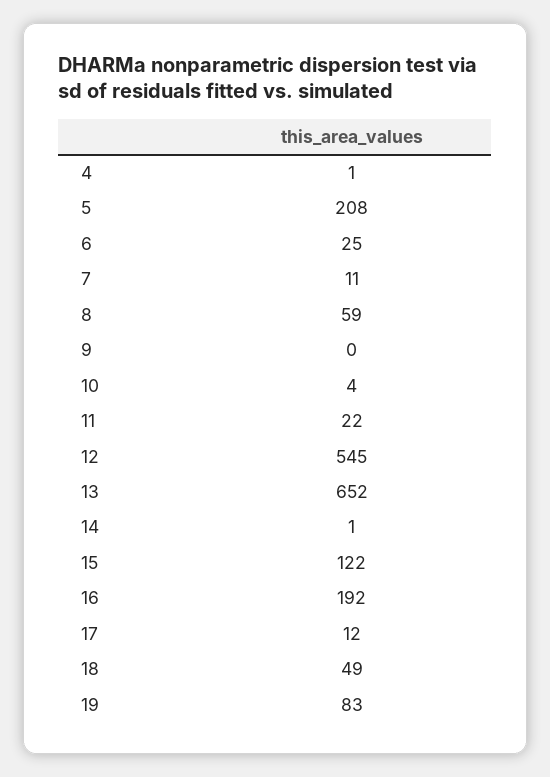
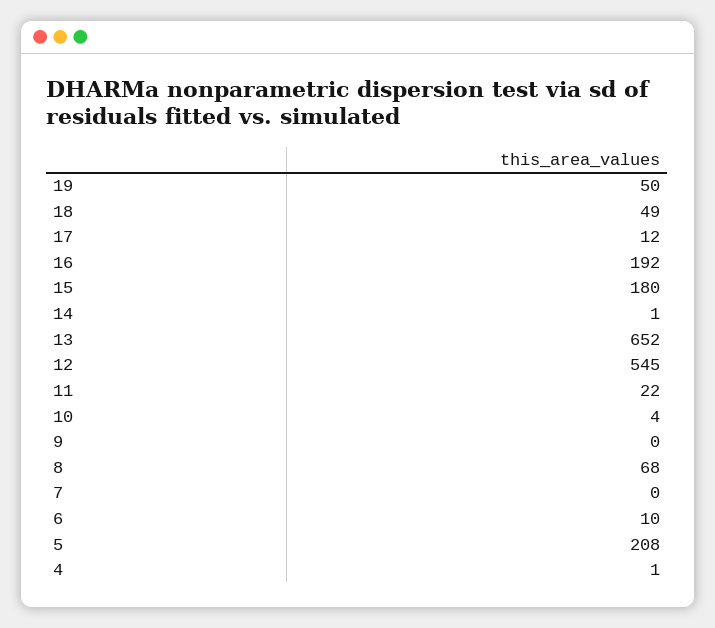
6: 25 -> 10
7: 11 -> 0
8: 59 -> 68
15: 122 -> 180
19: 83 -> 50

